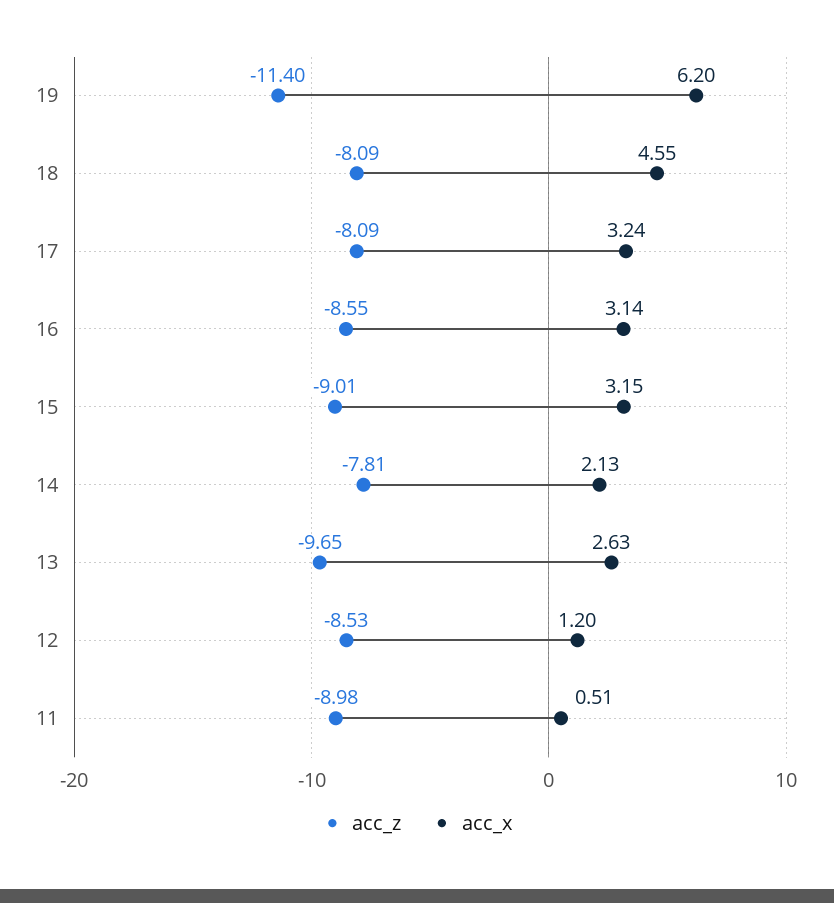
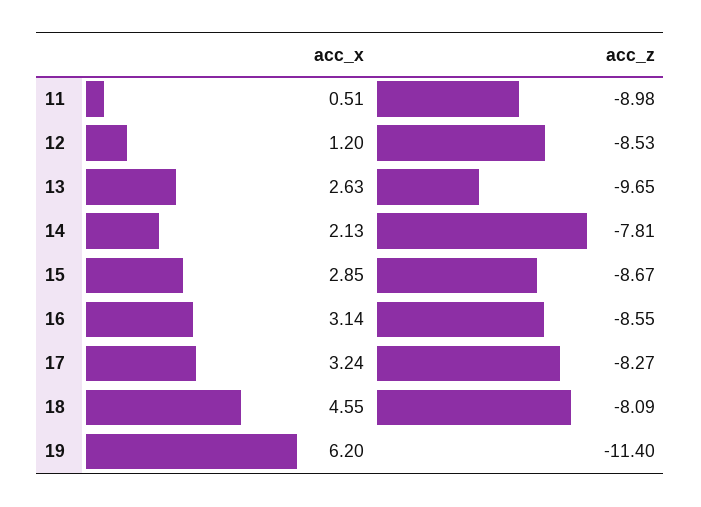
acc_z, 17: -8.09 -> -8.27
acc_z, 15: -9.01 -> -8.67
acc_x, 15: 3.15 -> 2.85

